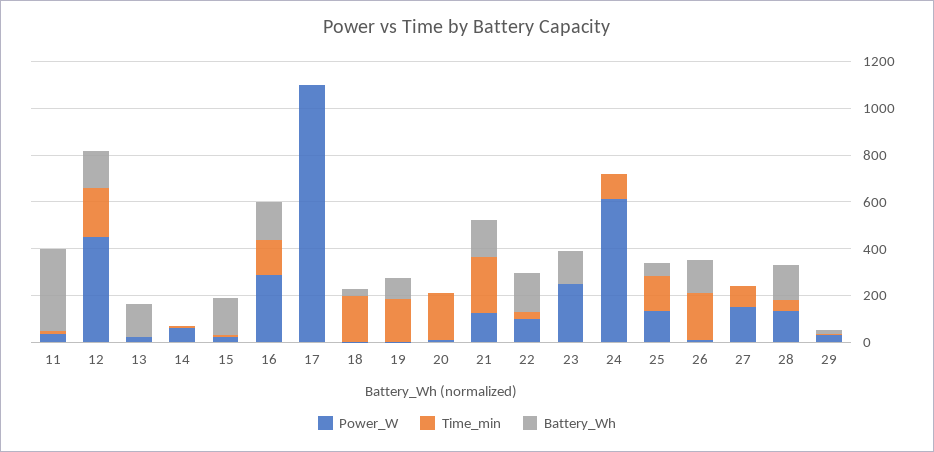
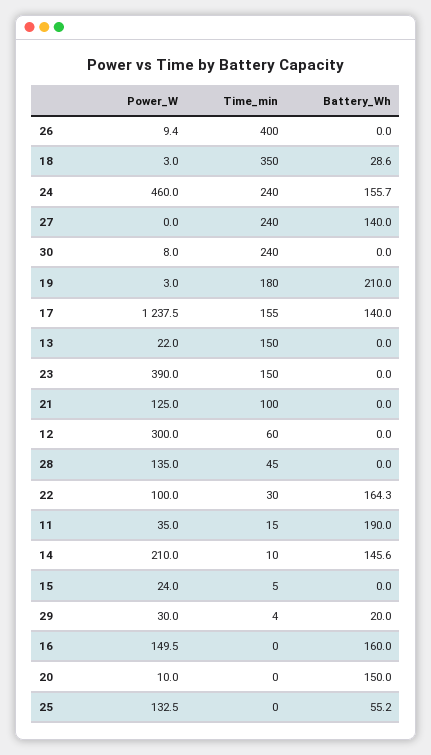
Battery_Wh, 11: 350 -> 190
Power_W, 12: 450 -> 300
Time_min, 12: 200 -> 60
Battery_Wh, 12: 150 -> 0
Time_min, 13: 0 -> 150
Battery_Wh, 13: 150 -> 0
Power_W, 14: 50 -> 210
Battery_Wh, 14: 0 -> 145.6
Battery_Wh, 15: 150 -> 0
Power_W, 16: 300 -> 149.5
Time_min, 16: 150 -> 0
Power_W, 17: 1100 -> 1237.5
Time_min, 17: 0 -> 155
Battery_Wh, 17: 0 -> 140
Time_min, 18: 200 -> 350
Battery_Wh, 19: 100 -> 210
Time_min, 20: 200 -> 0
Battery_Wh, 20: 0 -> 150
Time_min, 21: 250 -> 100
Battery_Wh, 21: 150 -> 0
Power_W, 23: 250 -> 390
Time_min, 23: 0 -> 150
Battery_Wh, 23: 150 -> 0
Power_W, 24: 600 -> 460
Time_min, 24: 100 -> 240
Battery_Wh, 24: 0 -> 155.7
Time_min, 25: 150 -> 0
Time_min, 26: 200 -> 400
Battery_Wh, 26: 150 -> 0
Power_W, 27: 150 -> 0
Time_min, 27: 100 -> 240
Battery_Wh, 27: 0 -> 140
Battery_Wh, 28: 150 -> 0
Power_W, 30: none -> 8
Time_min, 30: none -> 240
Battery_Wh, 30: none -> 0

